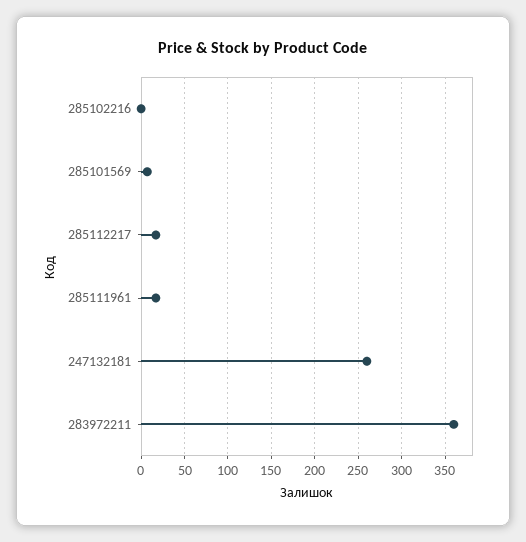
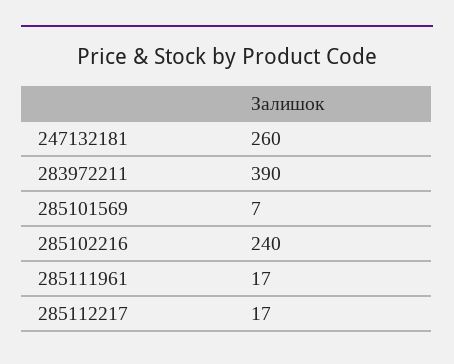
285102216: 0 -> 240
283972211: 360 -> 390

